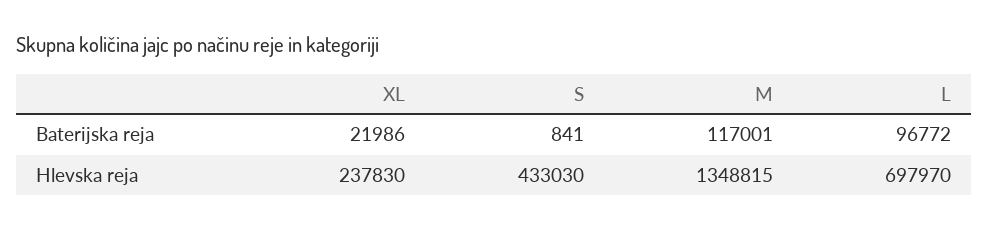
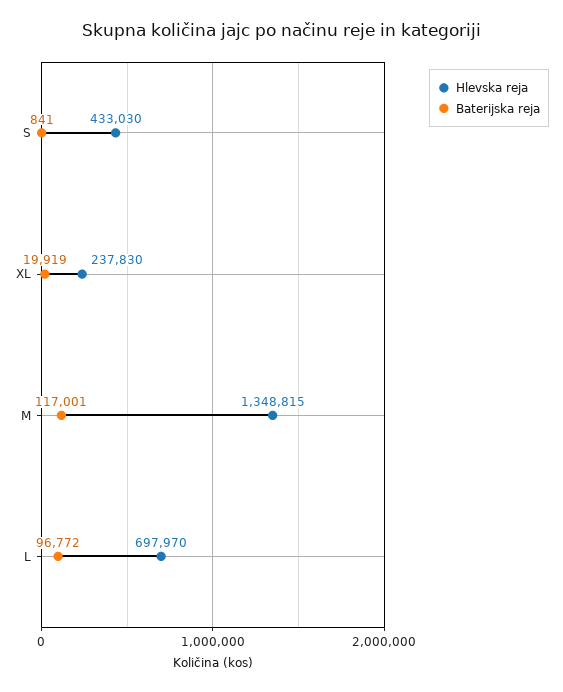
Baterijska reja, XL: 21986 -> 19919

